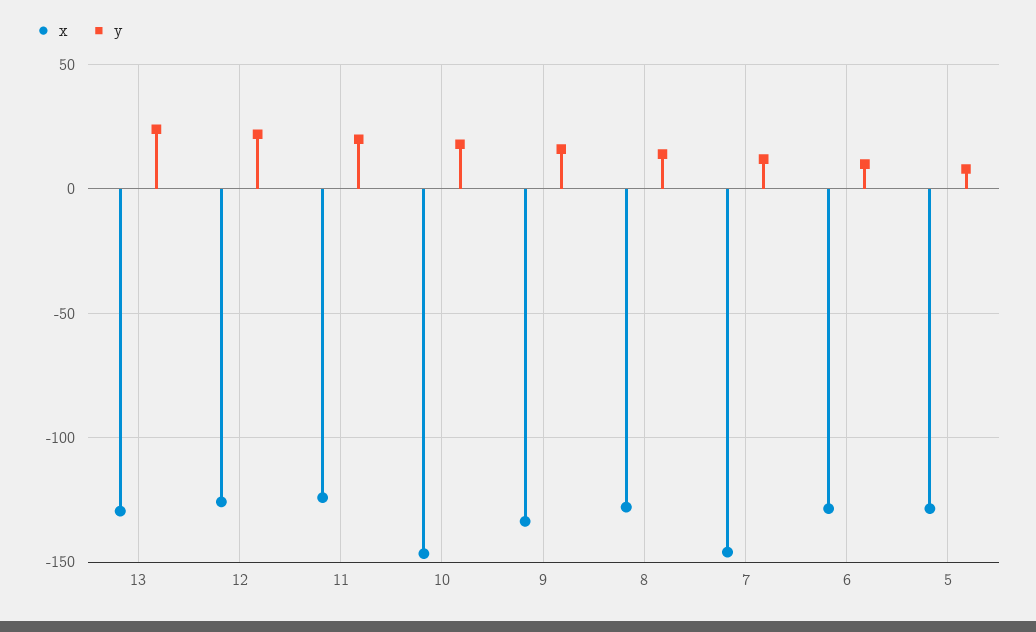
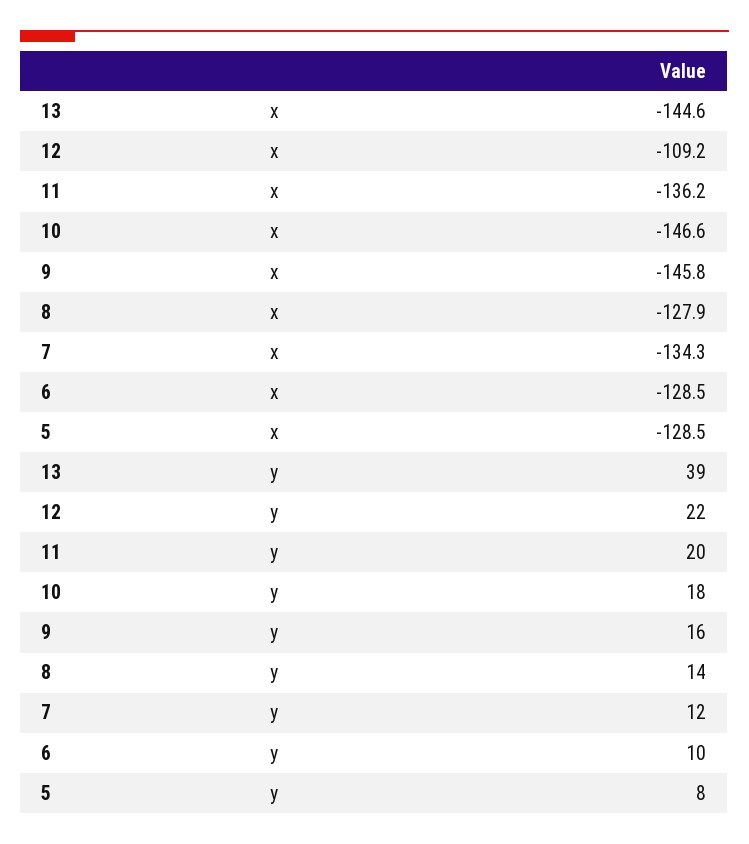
x, 13: -130 -> -144.6
y, 13: 25 -> 39
x, 12: -125 -> -109.2
x, 11: -125 -> -136.2
x, 9: -135 -> -145.8
x, 7: -145 -> -134.3

